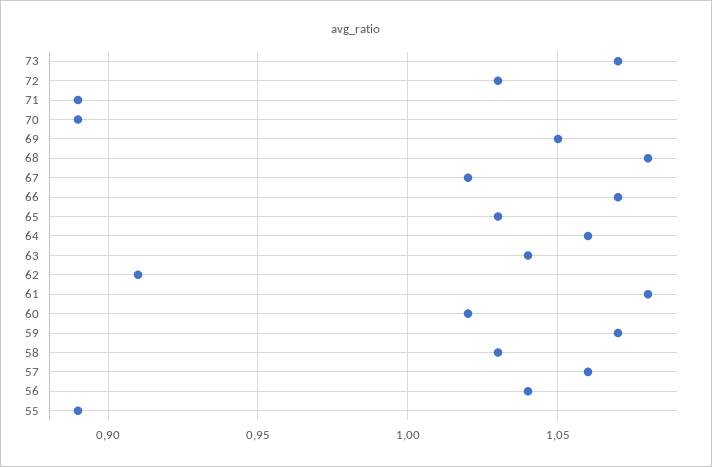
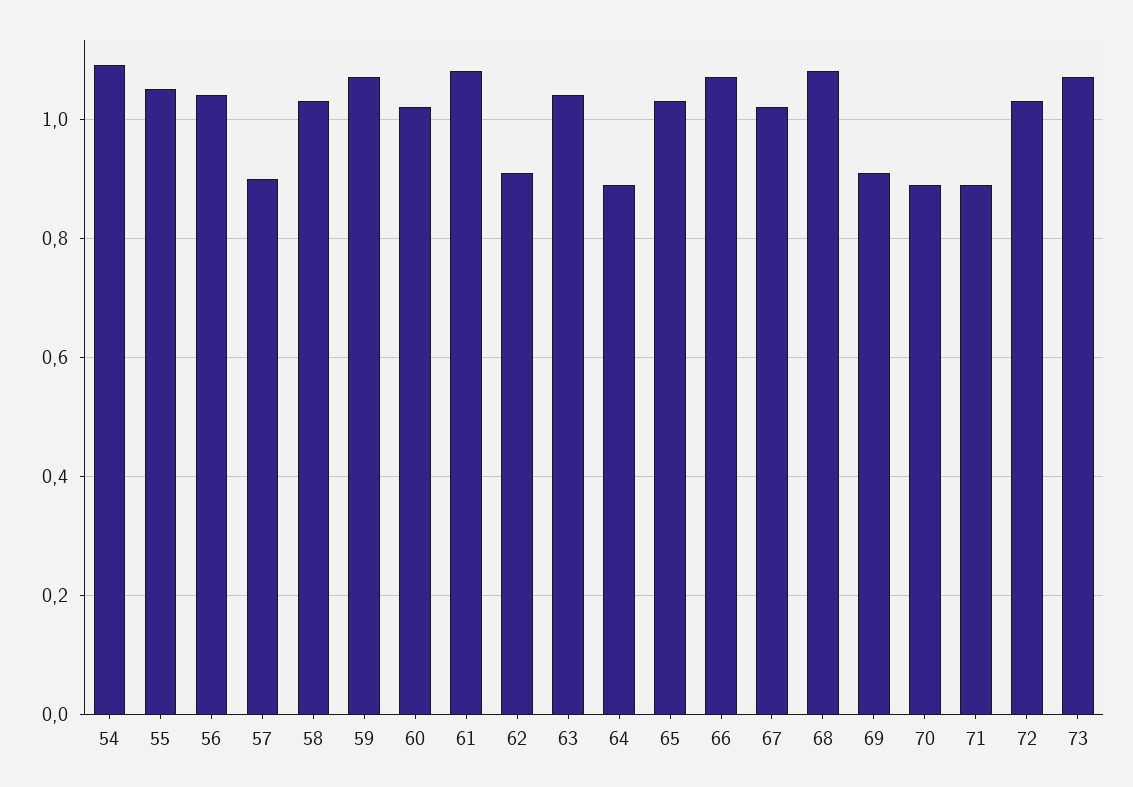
69: 1.05 -> 0.9
64: 1.06 -> 0.9
57: 1.06 -> 0.9
55: 0.89 -> 1.05
54: none -> 1.1

